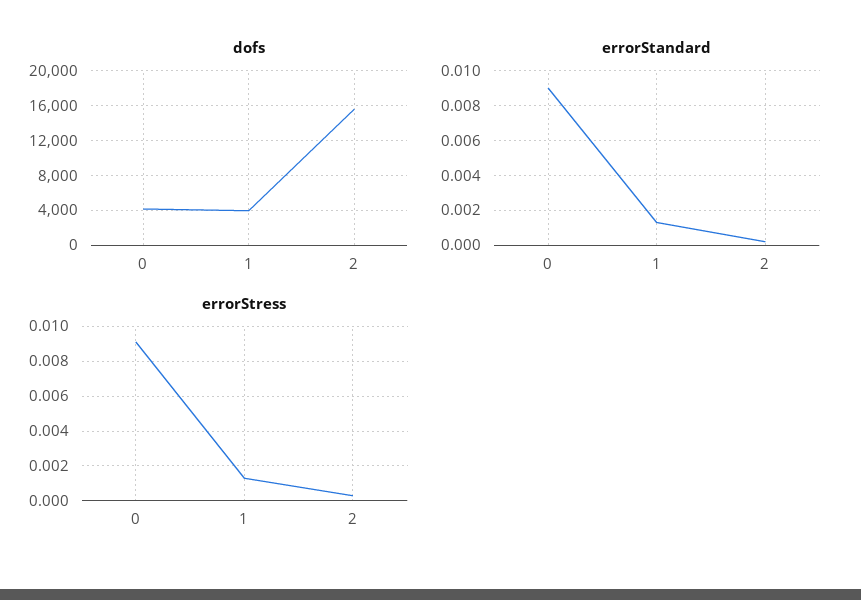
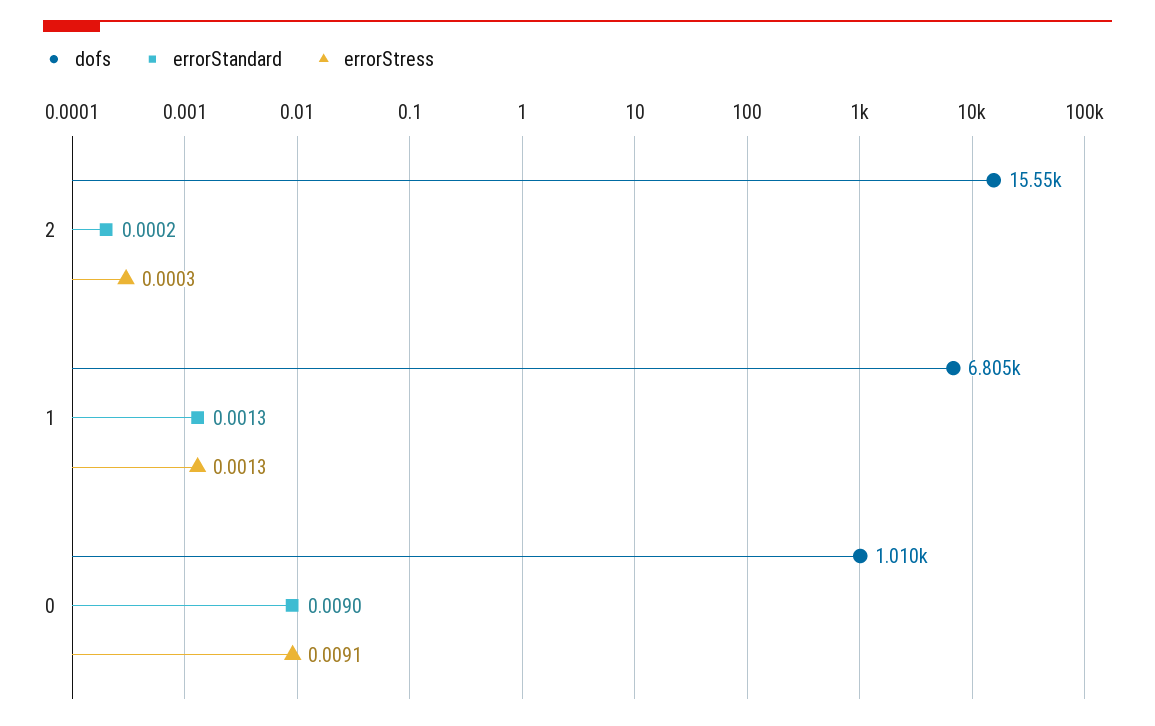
dofs, 0: 4000 -> 1010
dofs, 1: 4000 -> 6805

